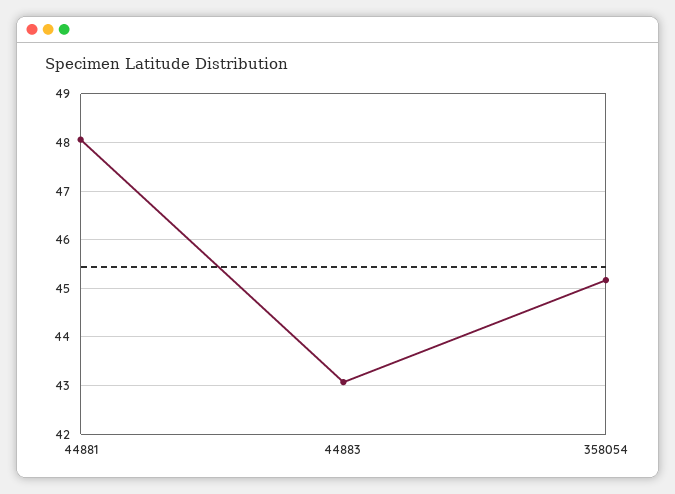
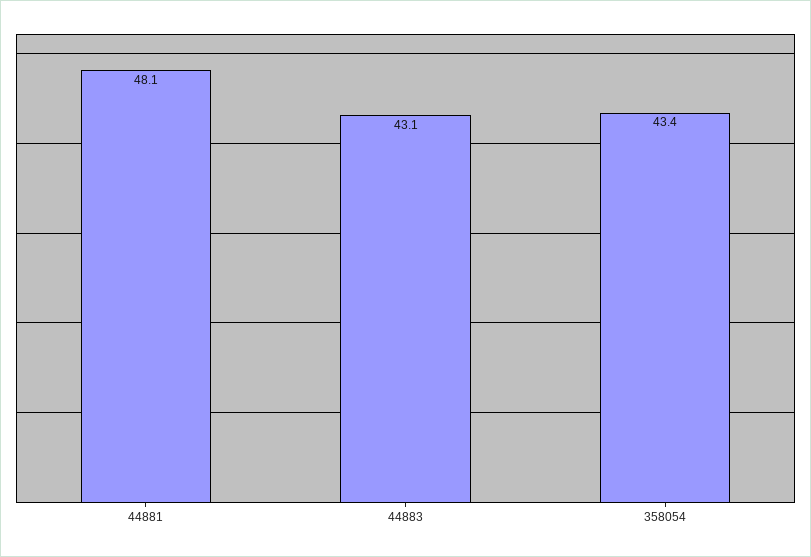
358054: 45.2 -> 43.4

